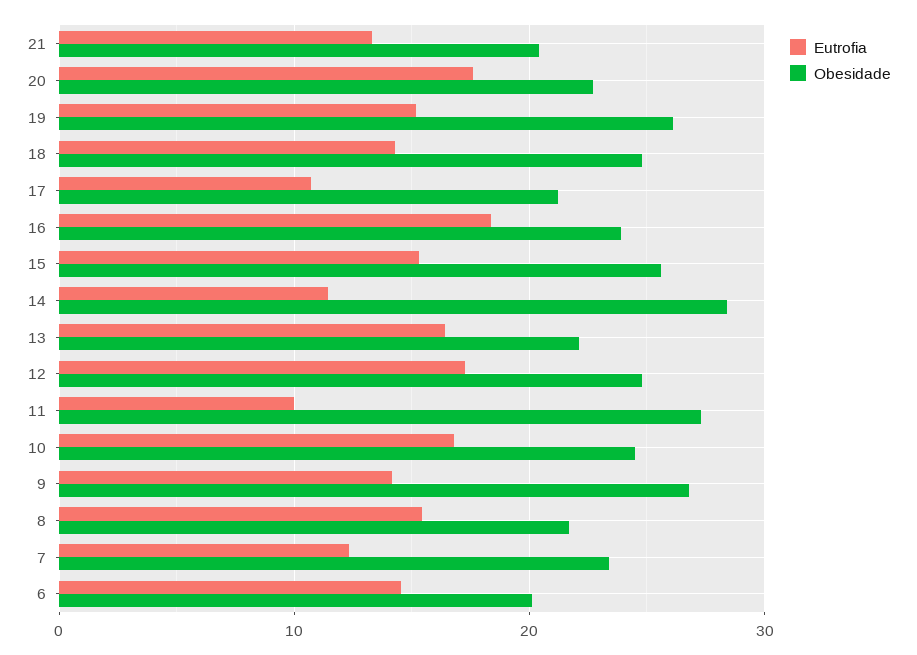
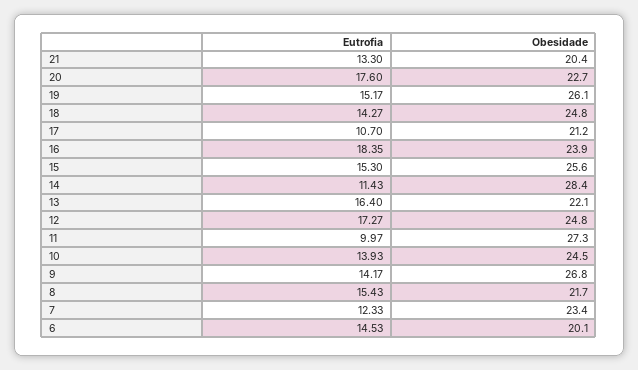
Eutrofia, 10: 17 -> 13.93

